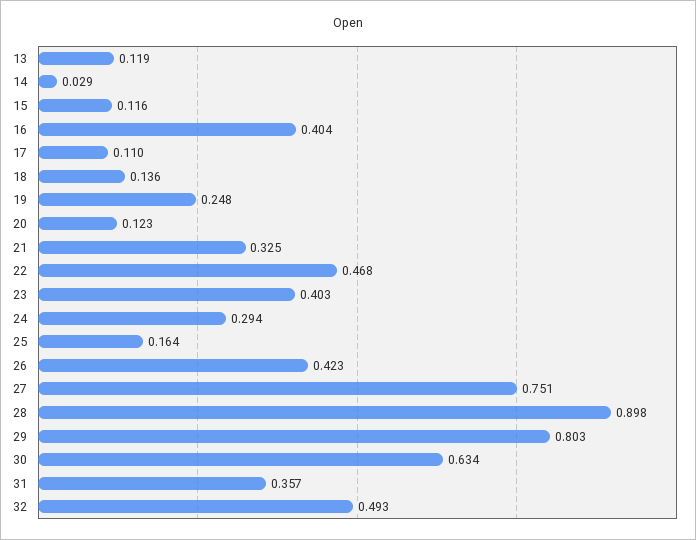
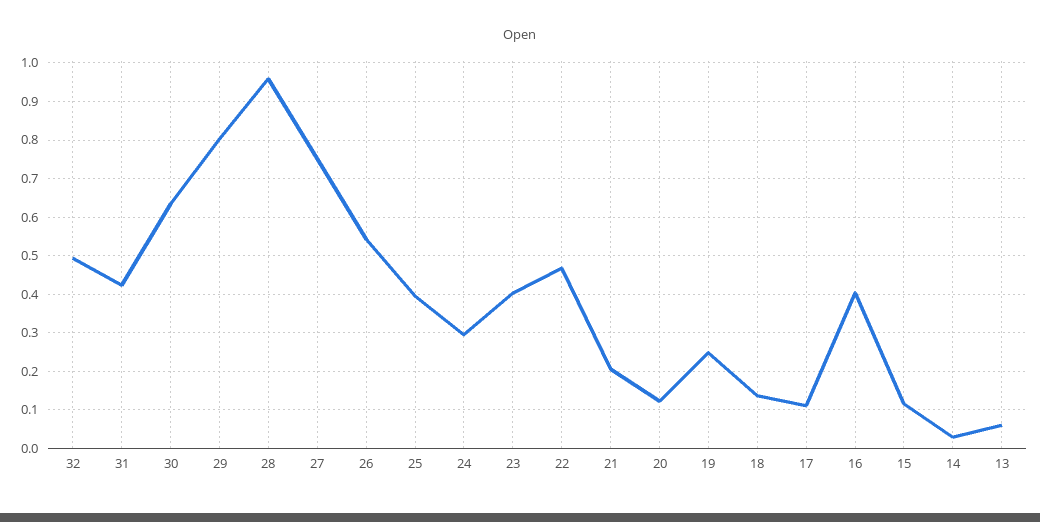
13: 0.119 -> 0.06
21: 0.325 -> 0.2
25: 0.164 -> 0.4
26: 0.423 -> 0.54
28: 0.898 -> 0.96
31: 0.357 -> 0.42

